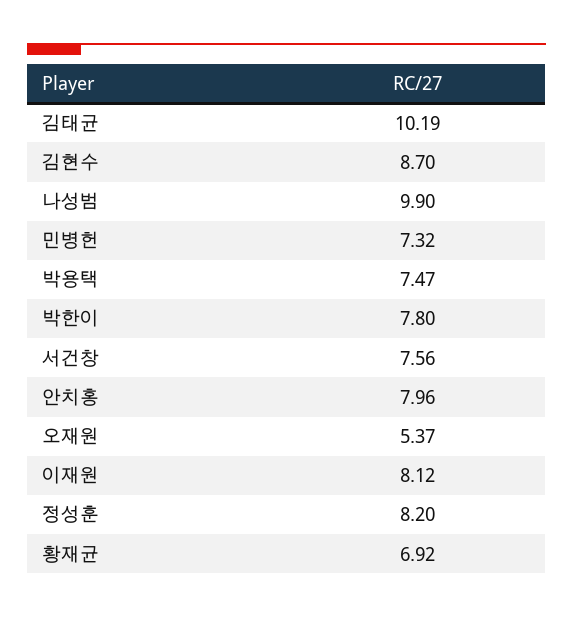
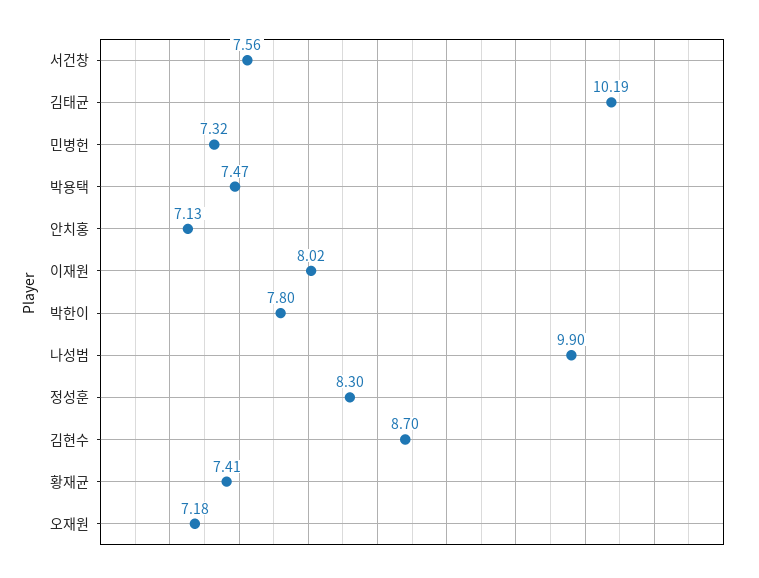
안치홍: 7.96 -> 7.13
오재원: 5.37 -> 7.18
이재원: 8.12 -> 8.02
정성훈: 8.2 -> 8.3
황재균: 6.92 -> 7.41

